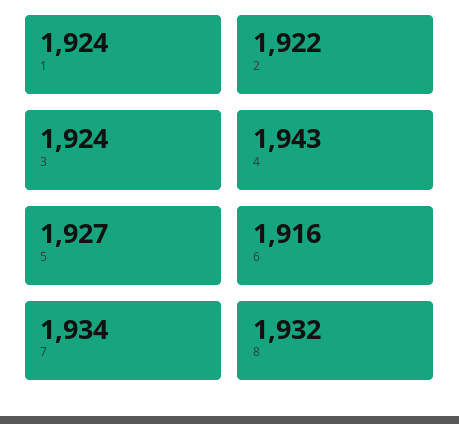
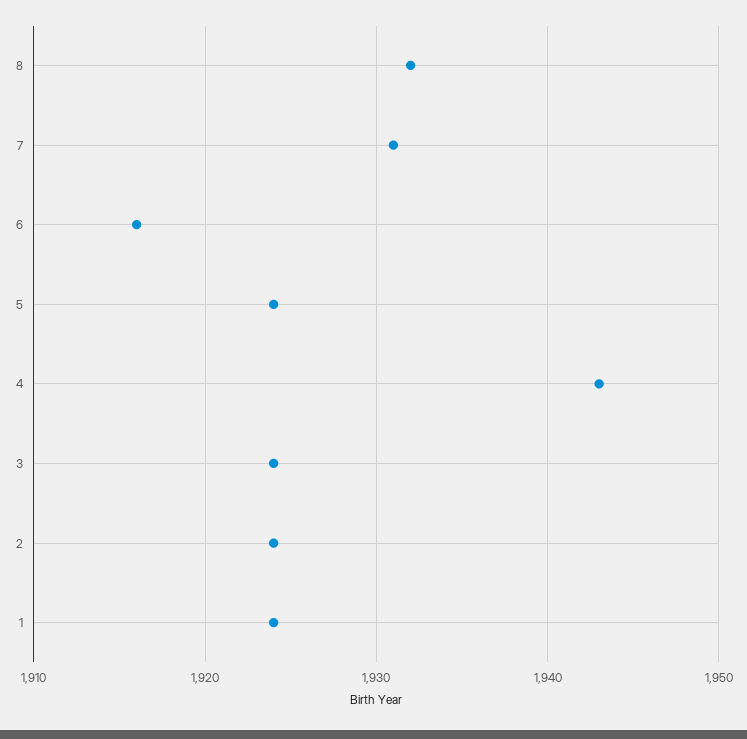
2: 1922 -> 1924
5: 1927 -> 1924
7: 1934 -> 1931

